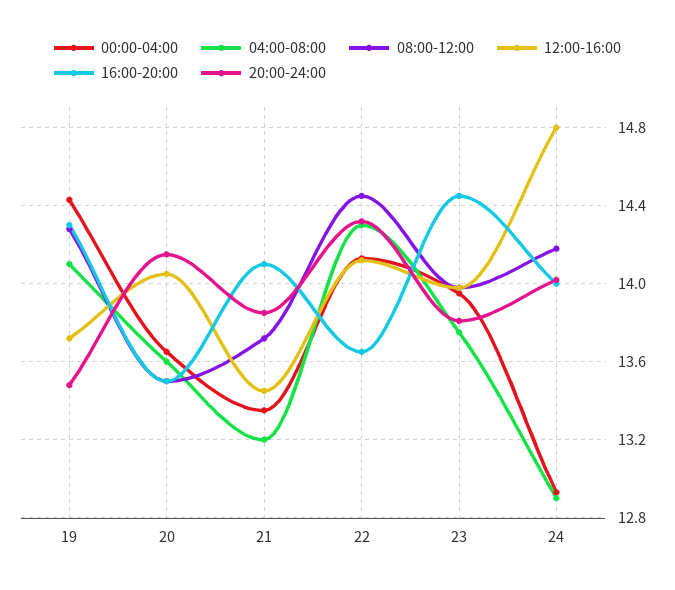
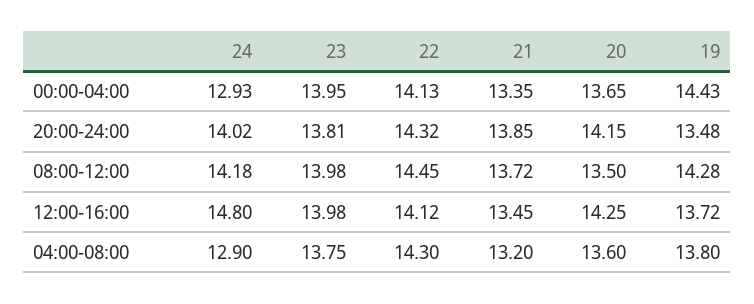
04:00-08:00, 19: 14.1 -> 13.8
16:00-20:00, 19: 14.3 -> none
12:00-16:00, 20: 14.05 -> 14.25
16:00-20:00, 20: 13.5 -> none
16:00-20:00, 21: 14.1 -> none
16:00-20:00, 22: 13.65 -> none
16:00-20:00, 23: 14.45 -> none
16:00-20:00, 24: 14 -> none

